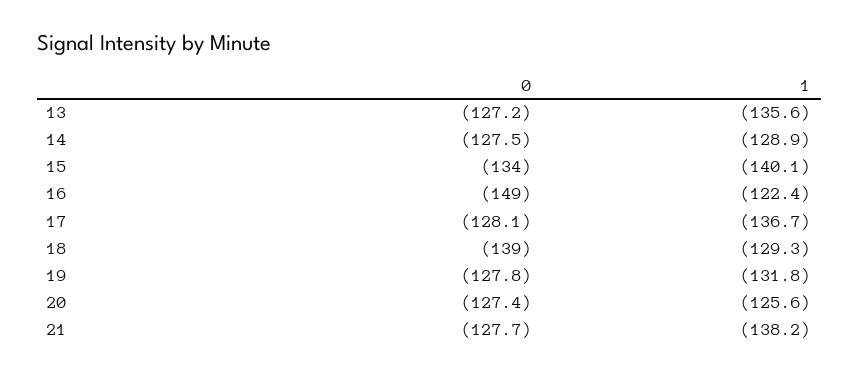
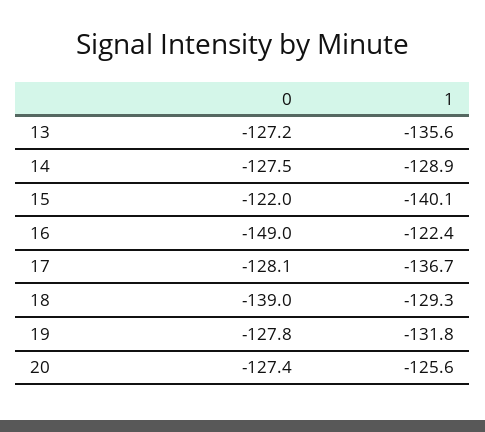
0, 15: -134 -> -122
0, 21: -127.7 -> none
1, 21: -138.2 -> none

